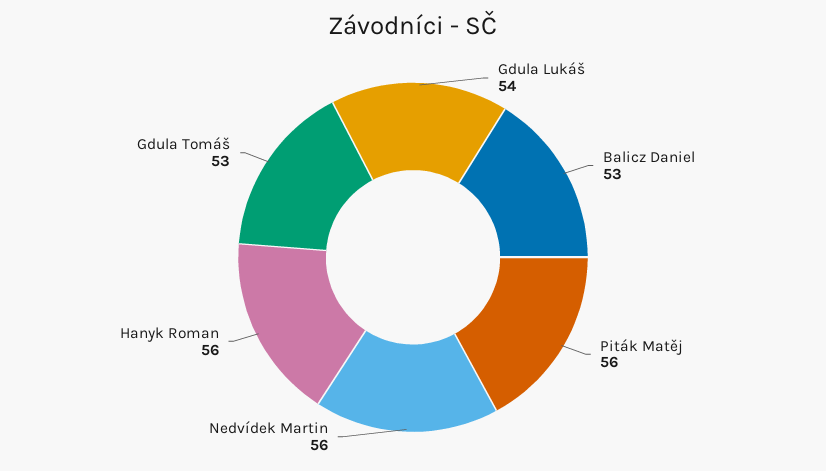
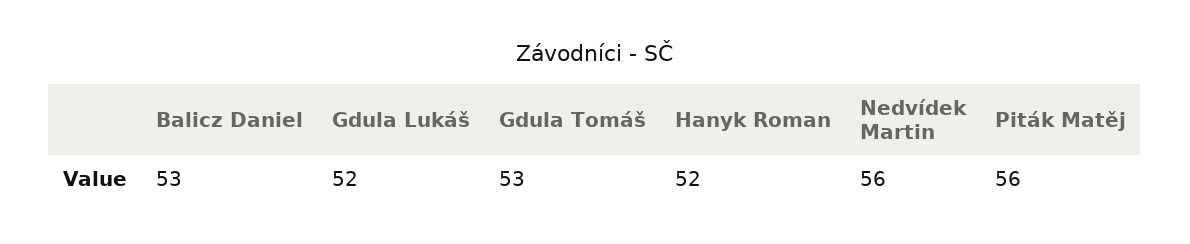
Gdula Lukáš: 54 -> 52
Hanyk Roman: 56 -> 52

